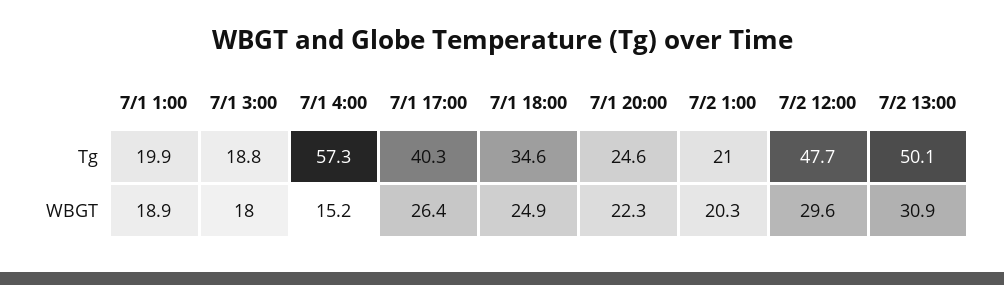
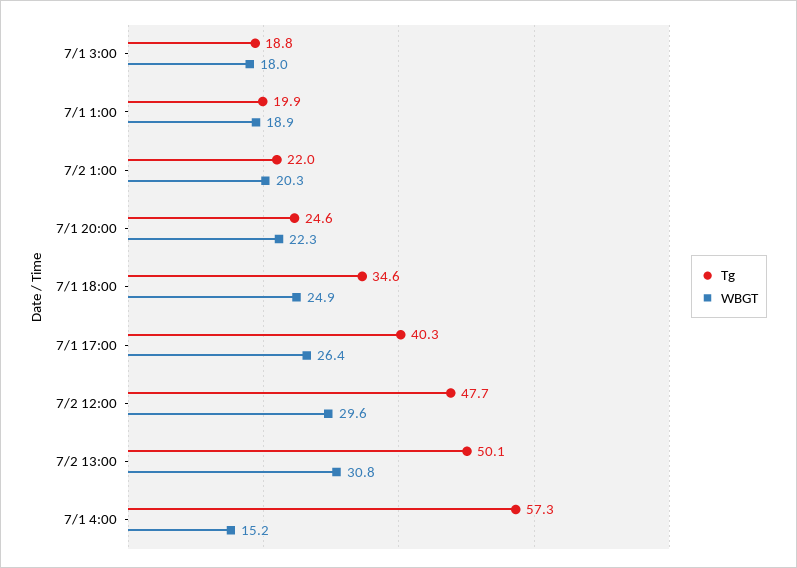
Tg, 7/2 1:00: 21 -> 22
WBGT, 7/2 13:00: 30.9 -> 30.8

